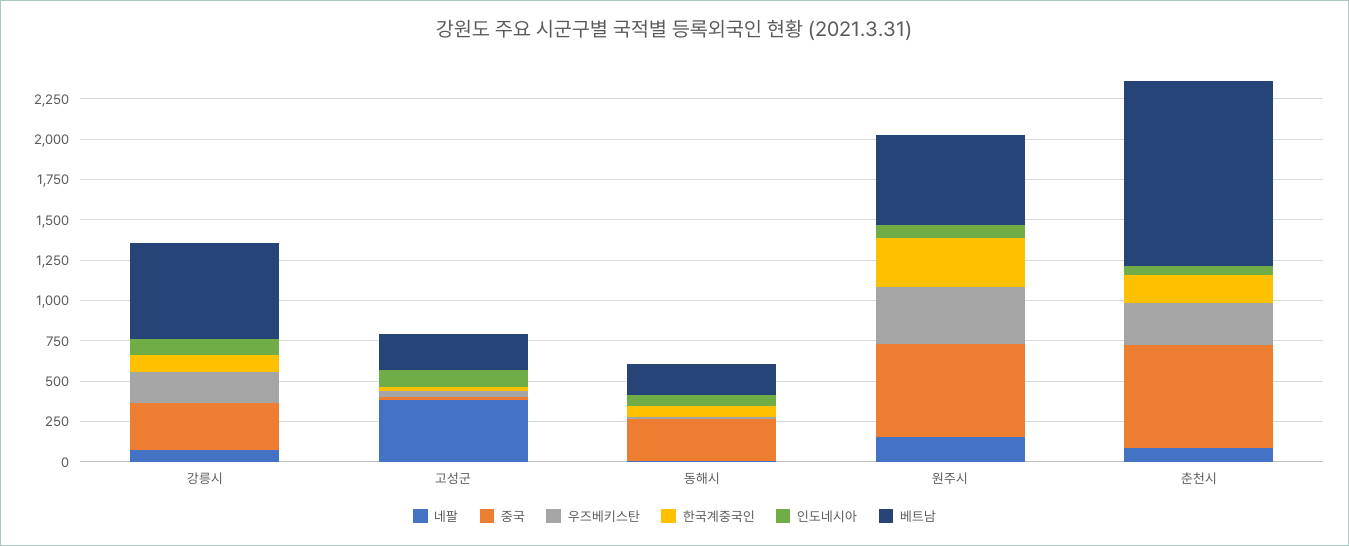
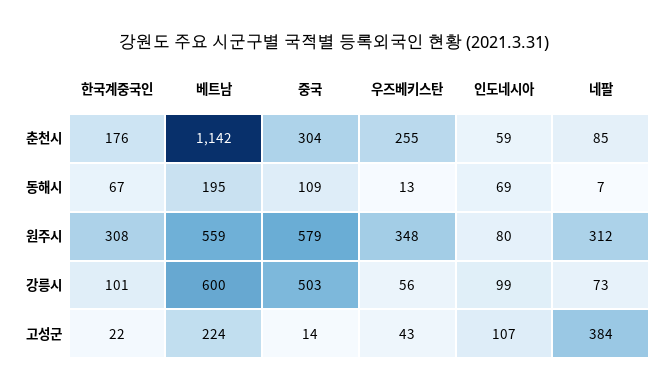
중국, 강릉시: 300 -> 503
우즈베키스탄, 강릉시: 200 -> 56
중국, 동해시: 250 -> 109
네팔, 원주시: 150 -> 312
중국, 춘천시: 650 -> 304

